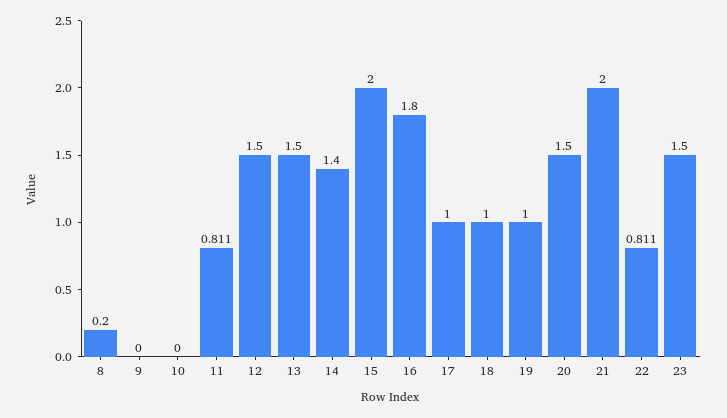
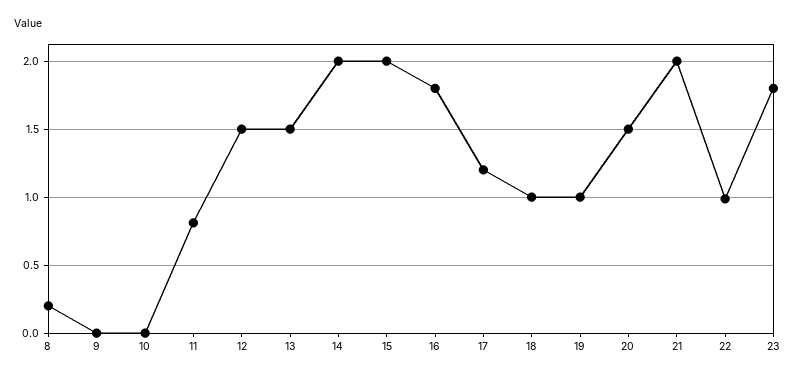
14: 1.4 -> 2
17: 1 -> 1.2
22: 0.811 -> 1
23: 1.5 -> 1.8

